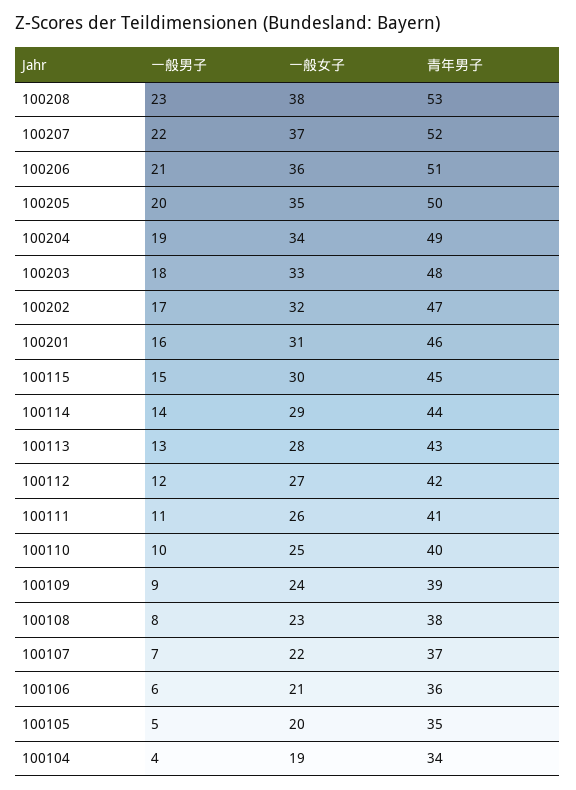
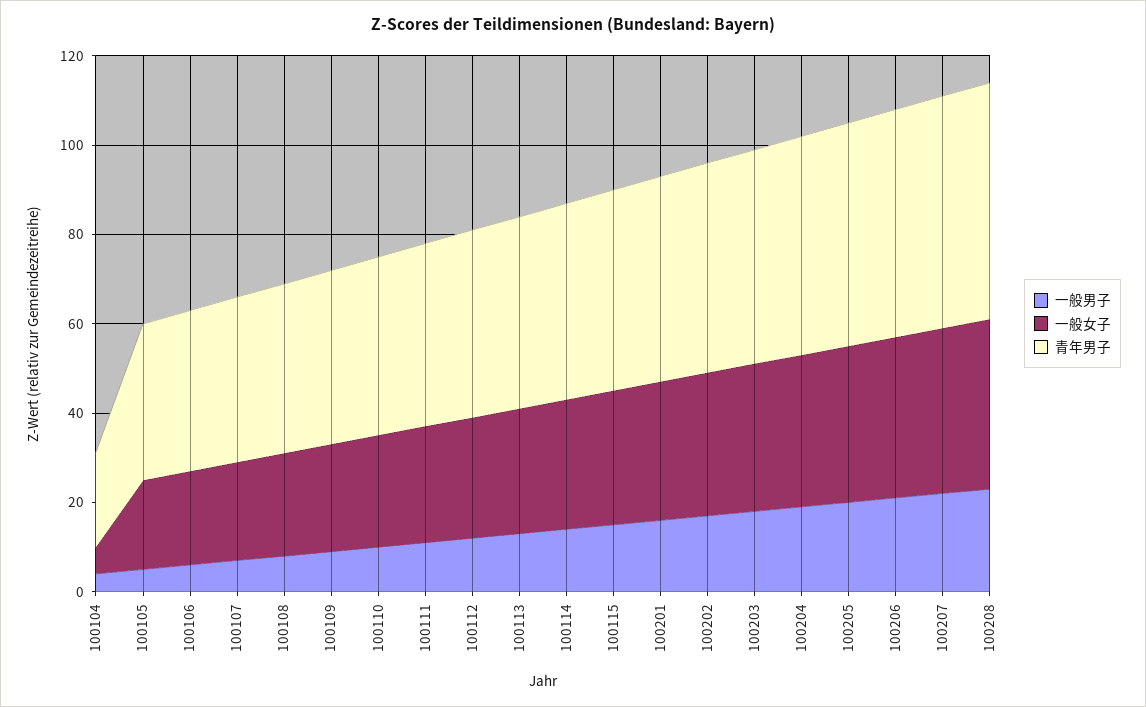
一般女子, 100104: 19 -> 5
青年男子, 100104: 34 -> 20

